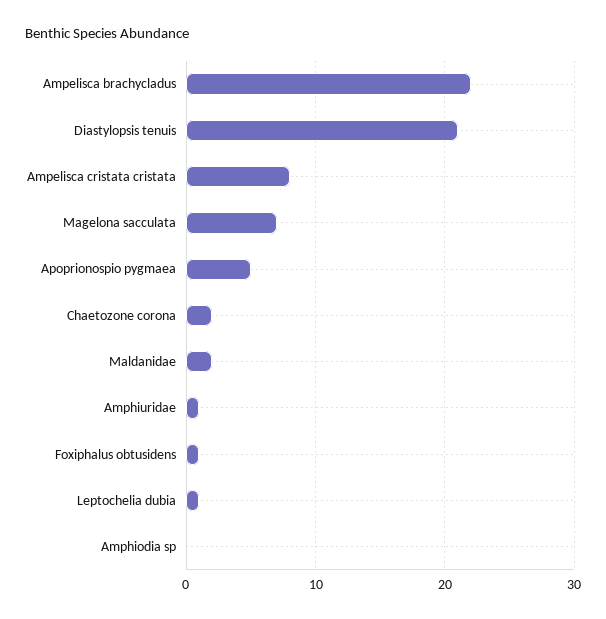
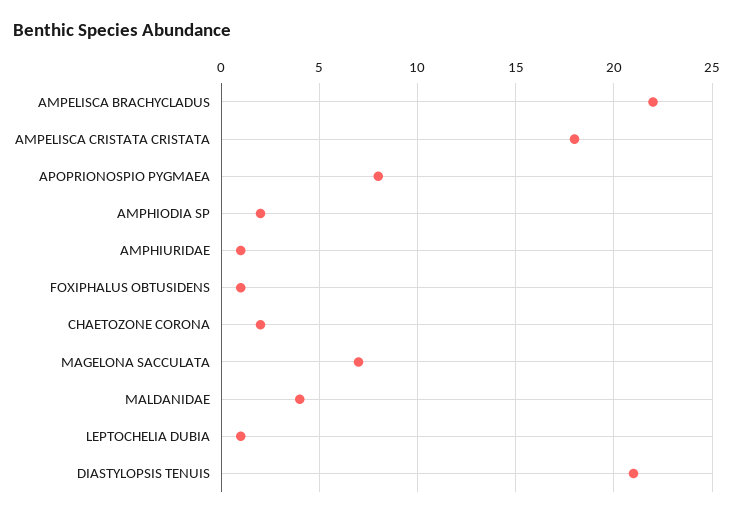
Ampelisca cristata cristata: 8 -> 18
Apoprionospio pygmaea: 5 -> 8
Maldanidae: 2 -> 4
Amphiodia sp: 0 -> 2

